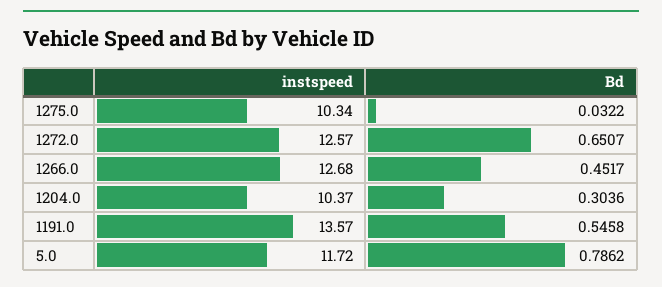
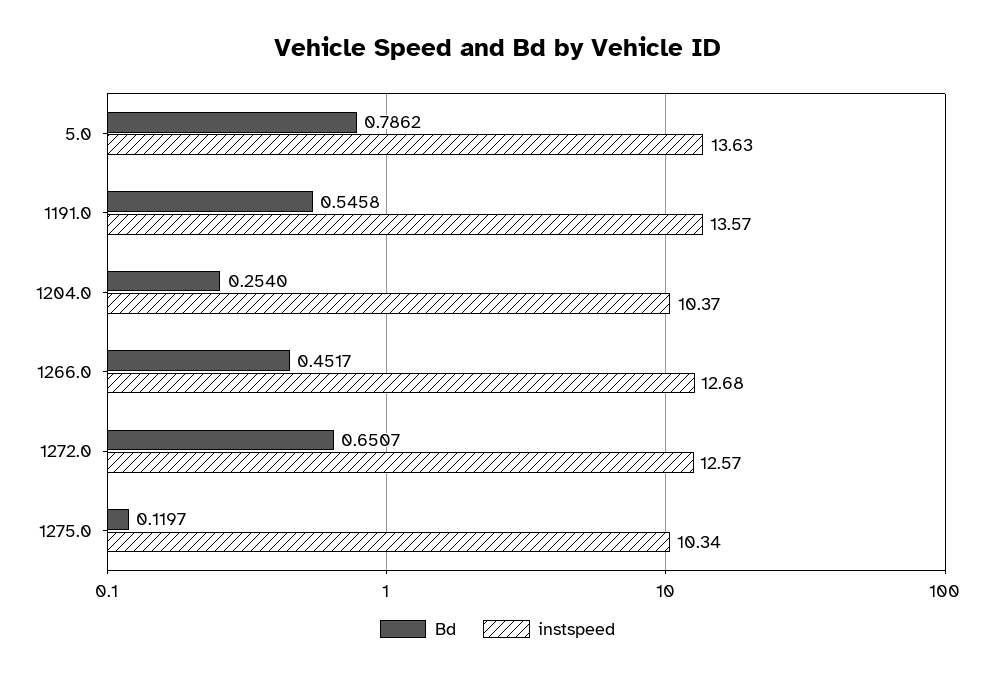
Bd, 1275.0: 0.0322 -> 0.1197
Bd, 1204.0: 0.3036 -> 0.254
instspeed, 5.0: 11.72 -> 13.63

